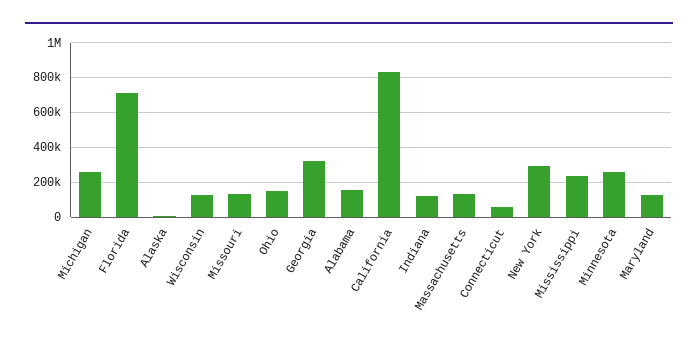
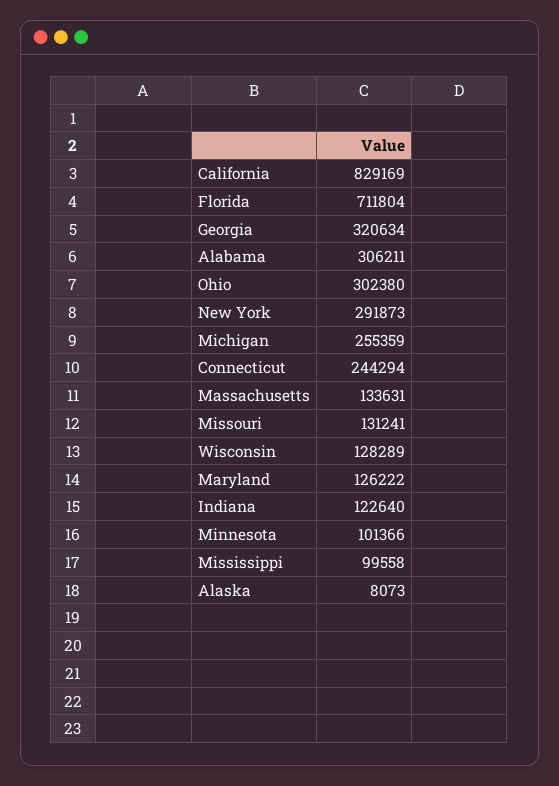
Ohio: 150000 -> 302380
Alabama: 150000 -> 306211
Connecticut: 50000 -> 244294
Mississippi: 250000 -> 99558
Minnesota: 250000 -> 101366

